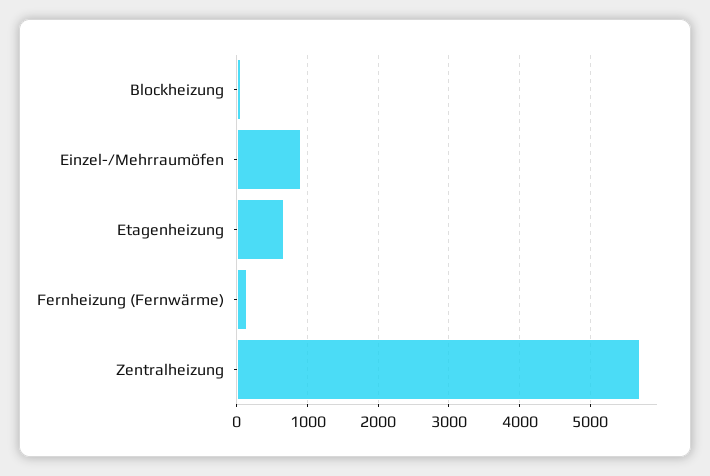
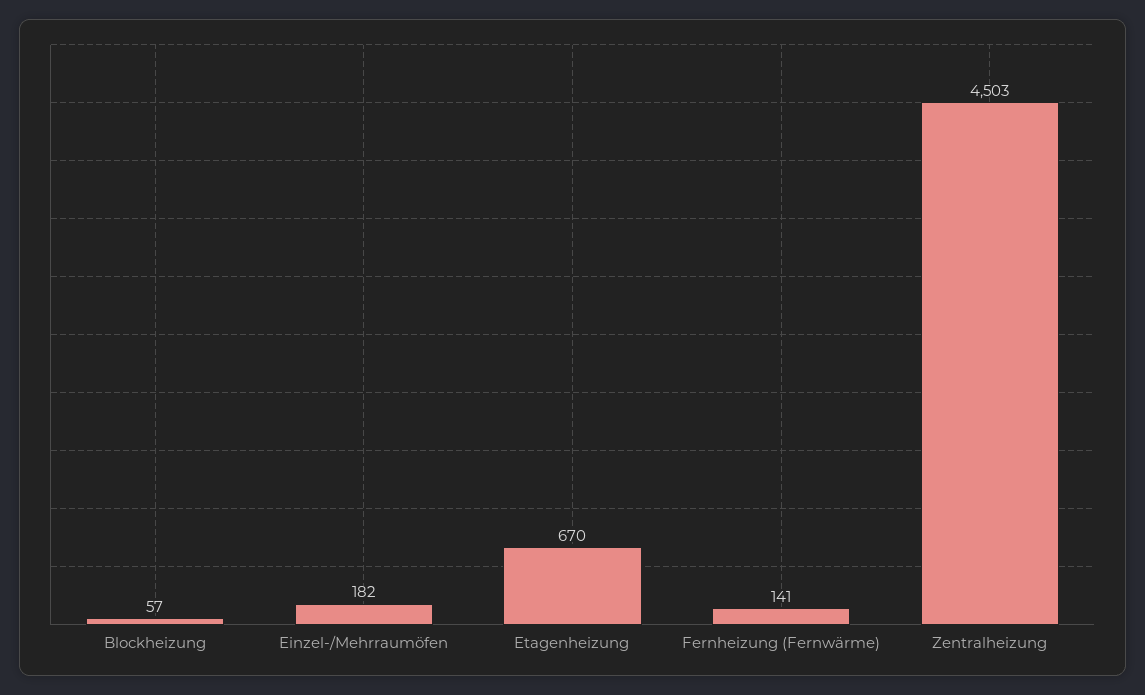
Einzel-/Mehrraumöfen: 900 -> 182
Zentralheizung: 5700 -> 4503

